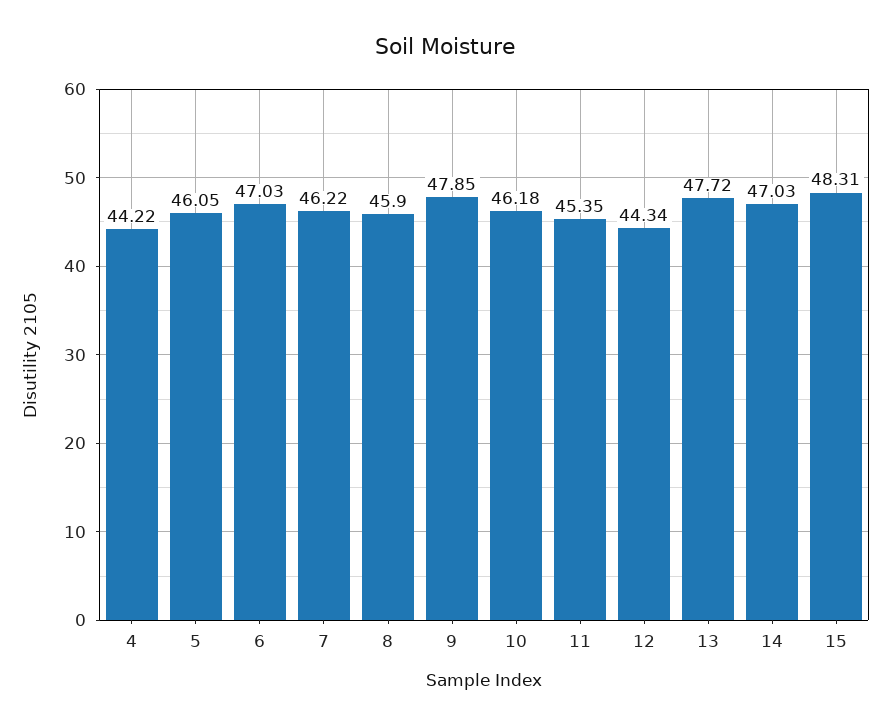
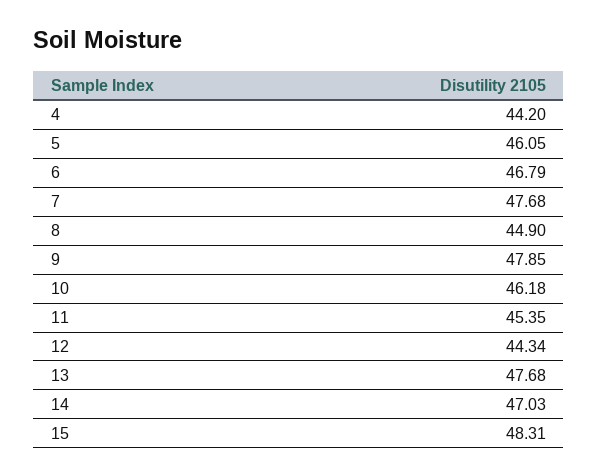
4: 44.22 -> 44.2
6: 47.03 -> 46.79
7: 46.22 -> 47.68
8: 45.9 -> 44.9
13: 47.72 -> 47.68

